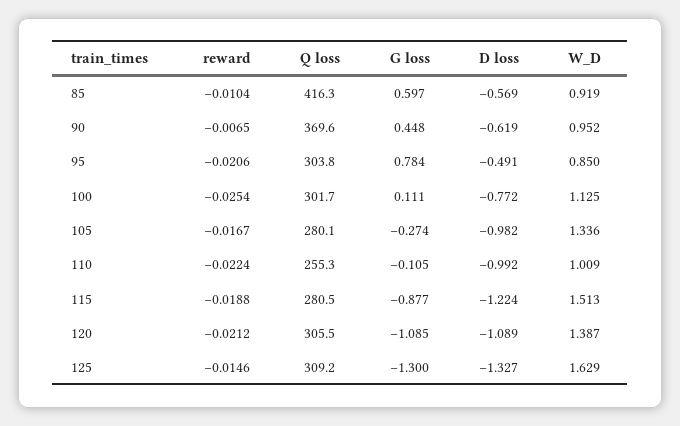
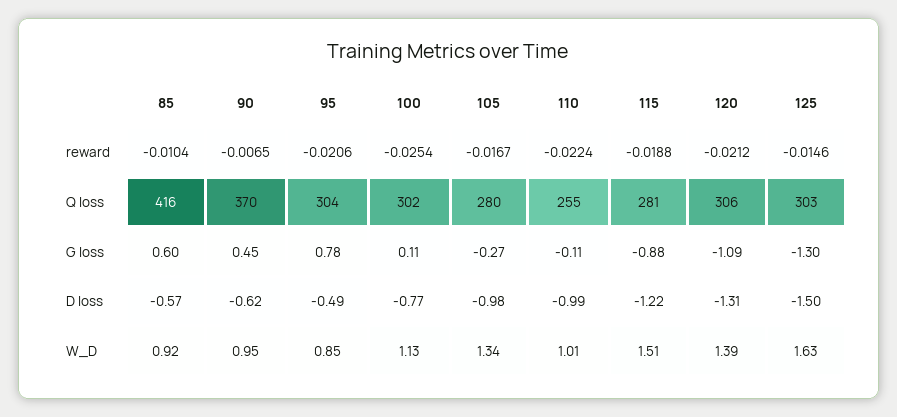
D loss, 120: -1.089 -> -1.31
Q loss, 125: 309.2 -> 303
D loss, 125: -1.327 -> -1.5

